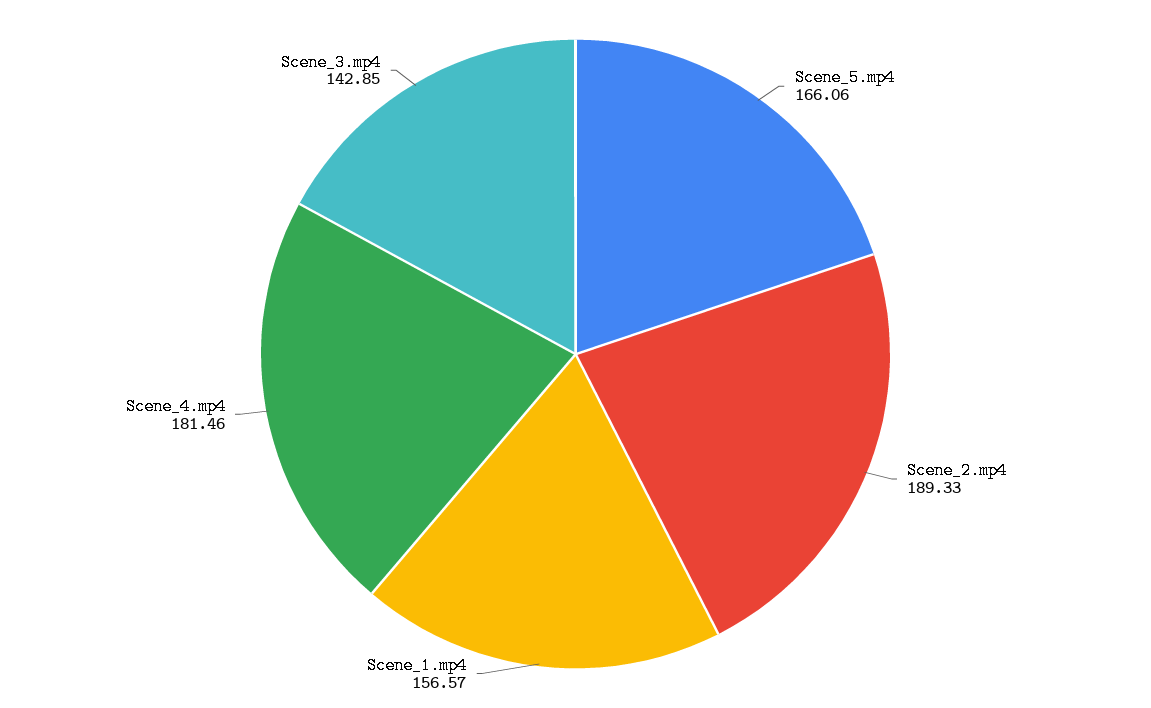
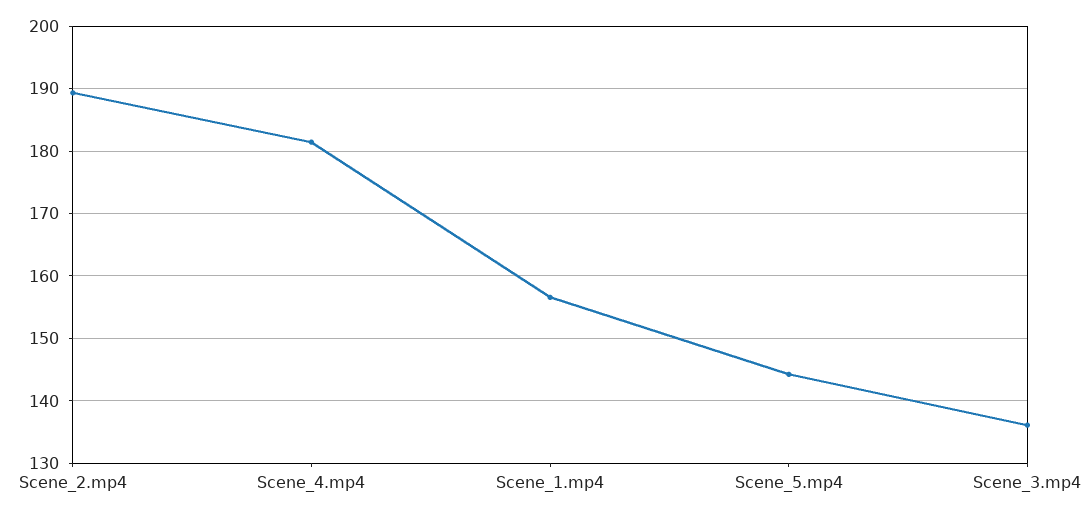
Scene_5.mp4: 166.06 -> 144
Scene_3.mp4: 142.85 -> 136

